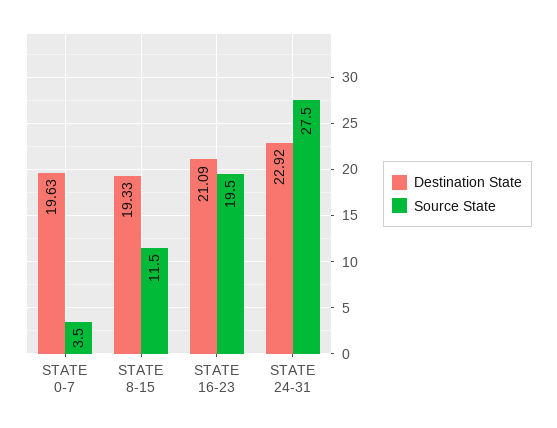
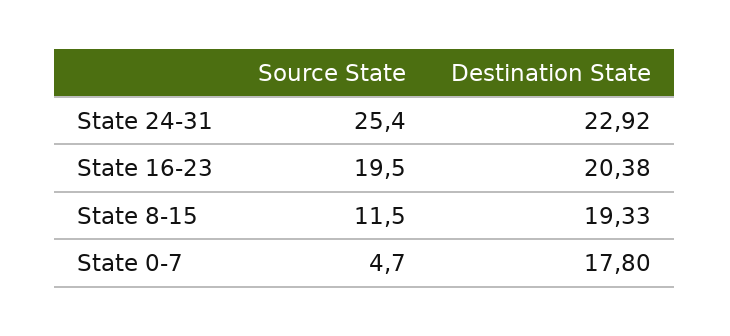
Destination State, STATE 0-7: 19.63 -> 17.8
Source State, STATE 0-7: 3.5 -> 4.7
Destination State, STATE 16-23: 21.09 -> 20.38
Source State, STATE 24-31: 27.5 -> 25.4

